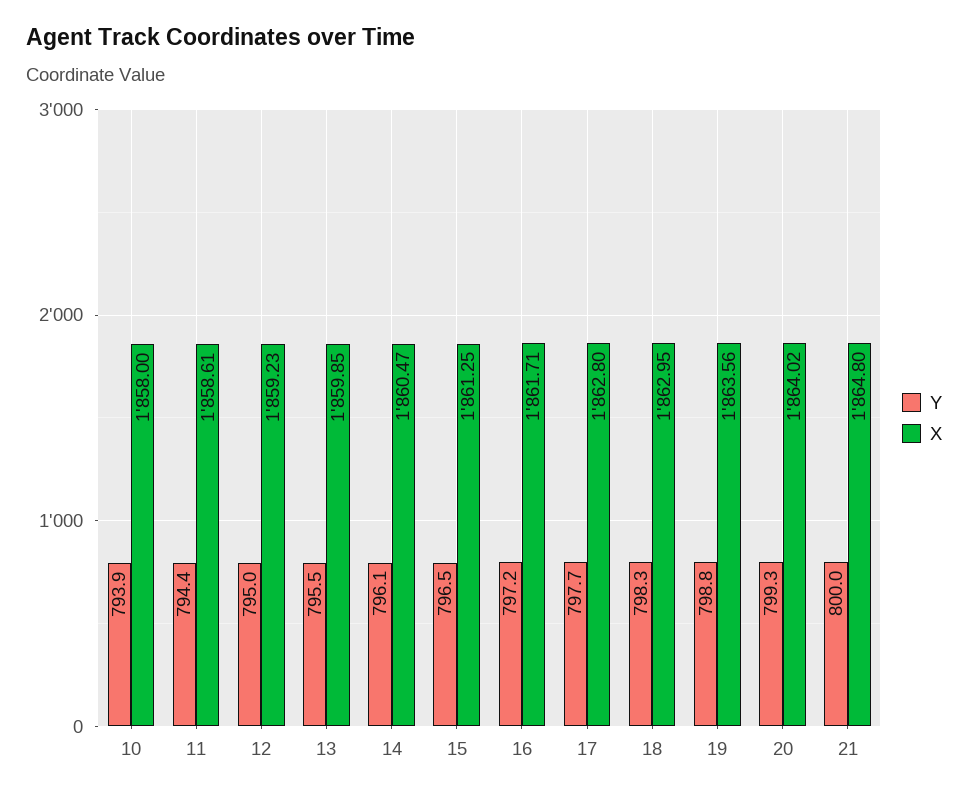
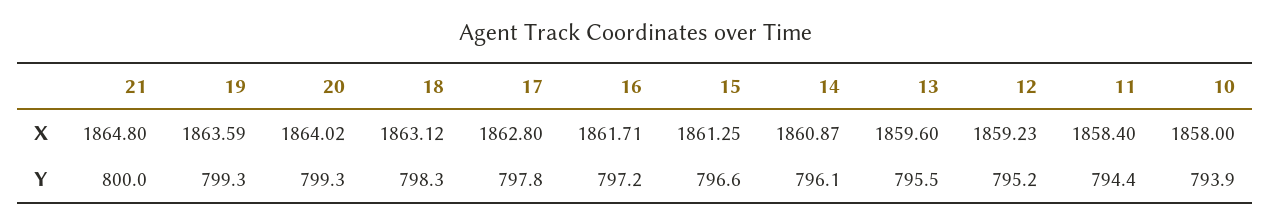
X, 11: 1858.61 -> 1858.4
Y, 12: 795 -> 795.2
X, 13: 1859.85 -> 1859.6
X, 14: 1860.47 -> 1860.87
Y, 15: 796.5 -> 796.6
Y, 17: 797.7 -> 797.8
X, 18: 1862.95 -> 1863.12
Y, 19: 798.8 -> 799.3
X, 19: 1863.56 -> 1863.59

